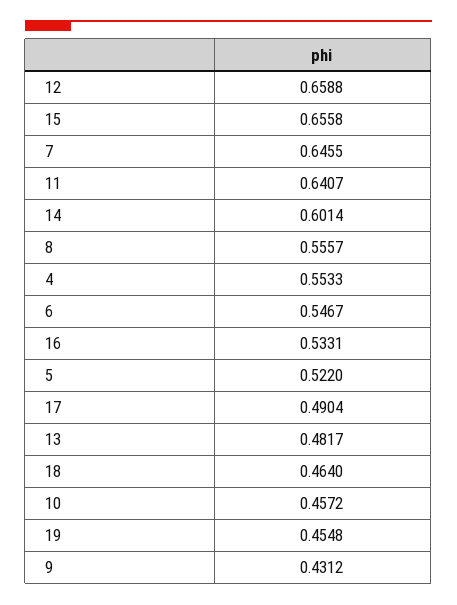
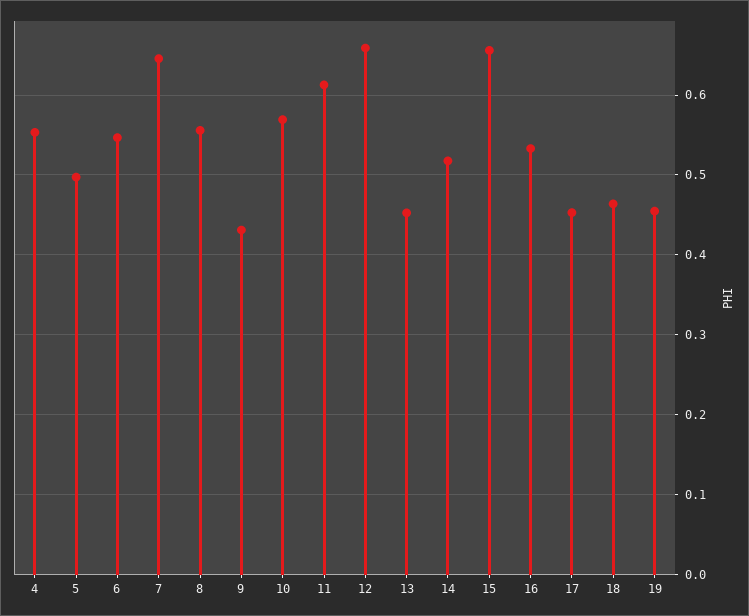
11: 0.6407 -> 0.61
14: 0.6014 -> 0.52
5: 0.522 -> 0.5
17: 0.4904 -> 0.45
13: 0.4817 -> 0.45
10: 0.4572 -> 0.57

